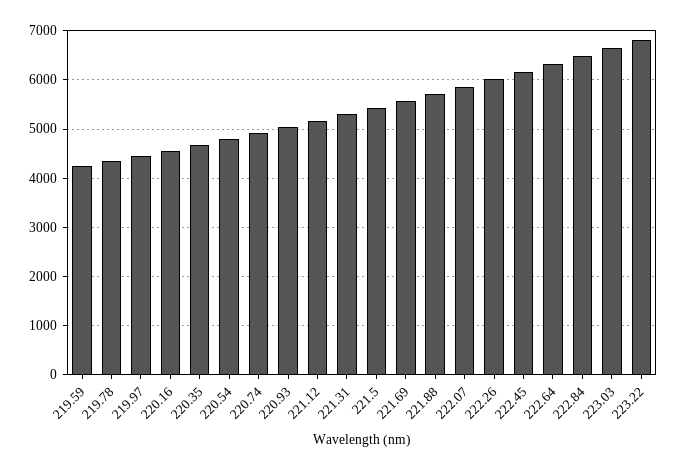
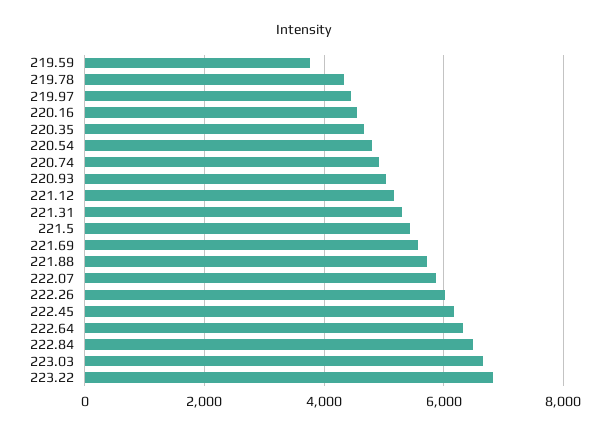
219.59: 4200 -> 3800

